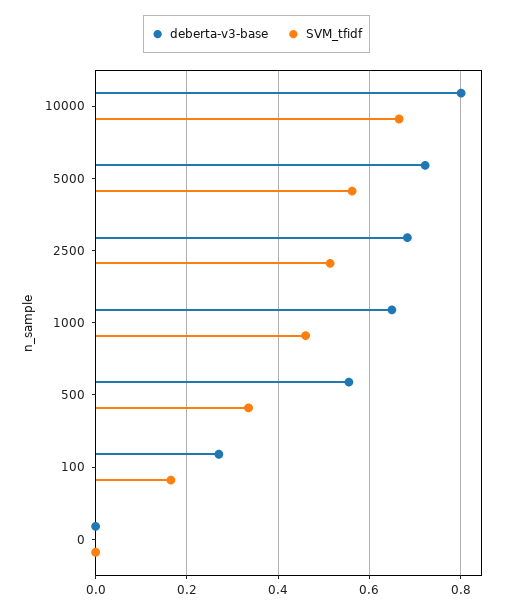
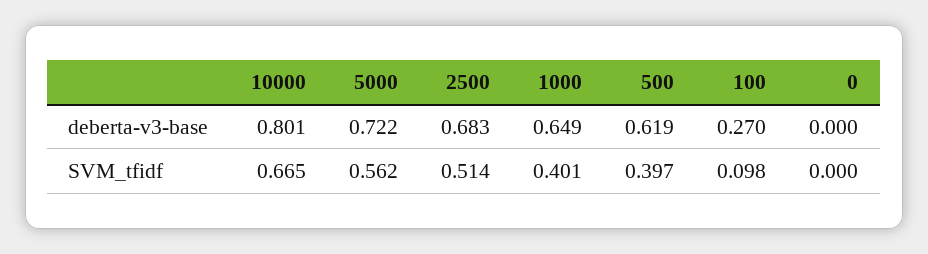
SVM_tfidf, 1000: 0.46 -> 0.401
deberta-v3-base, 500: 0.56 -> 0.619
SVM_tfidf, 500: 0.34 -> 0.397
SVM_tfidf, 100: 0.16 -> 0.098

